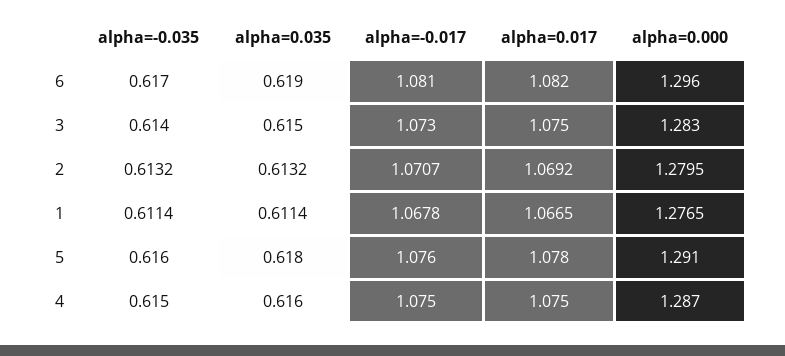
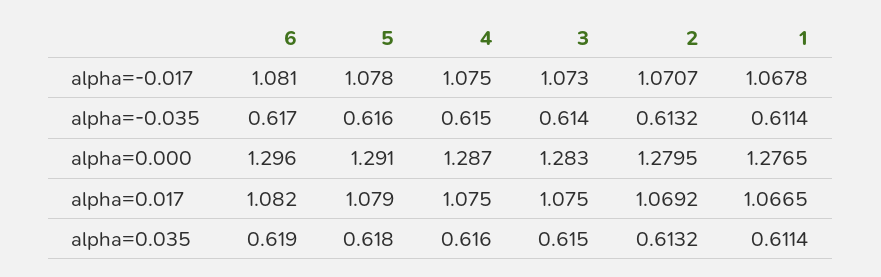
alpha=-0.017, 5: 1.076 -> 1.078
alpha=0.017, 5: 1.078 -> 1.079

